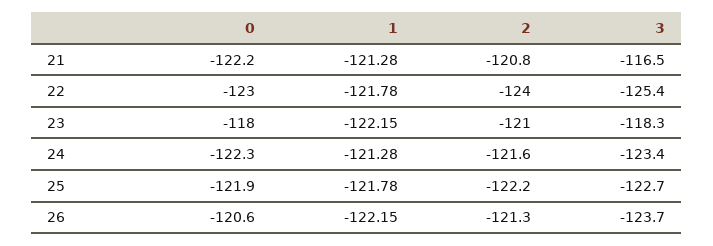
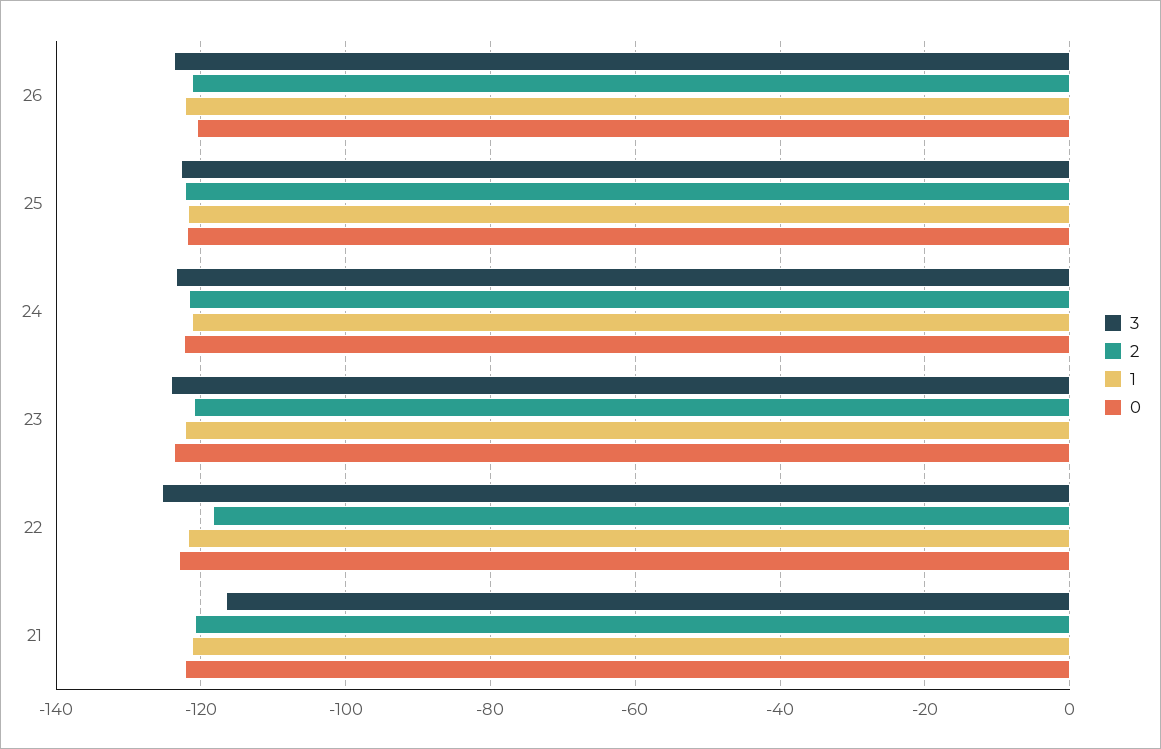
2, 22: -124 -> -118
0, 23: -118 -> -124
3, 23: -118.3 -> -124

